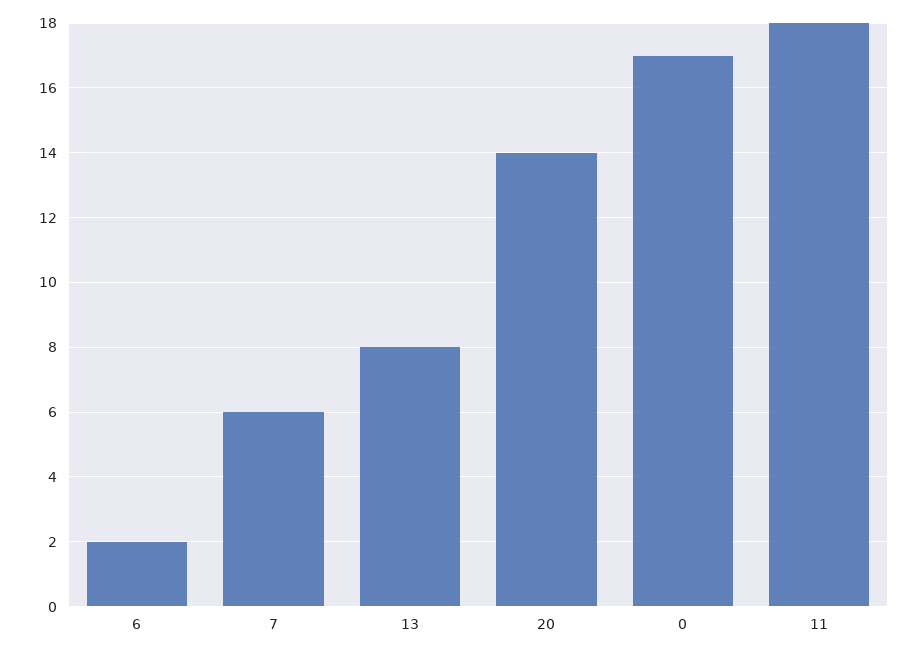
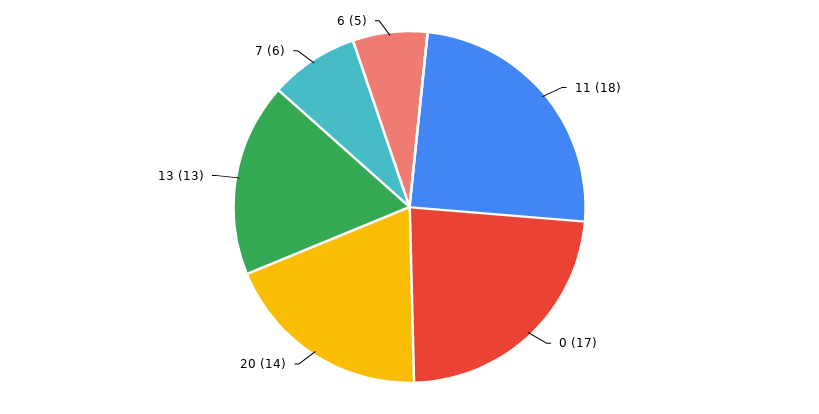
6: 2 -> 5
13: 8 -> 13

